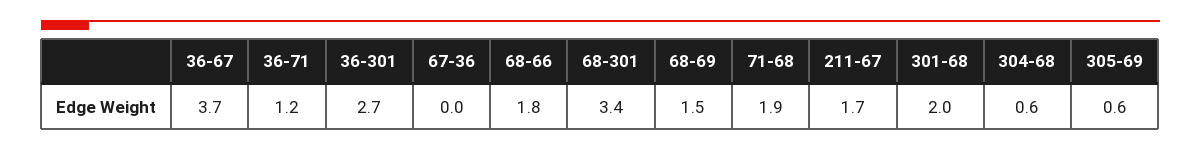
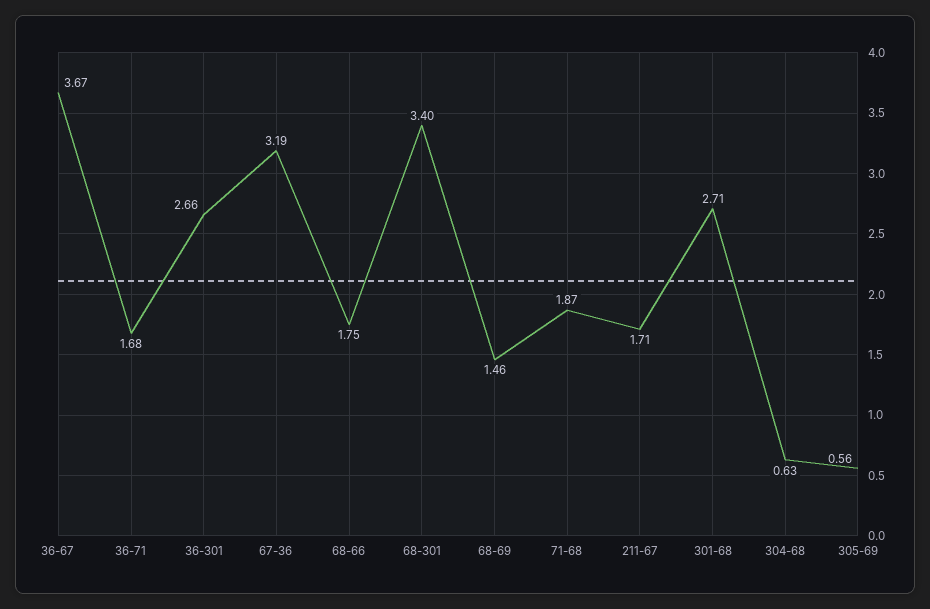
36-71: 1.2 -> 1.68
67-36: 0 -> 3.19
301-68: 2 -> 2.71

